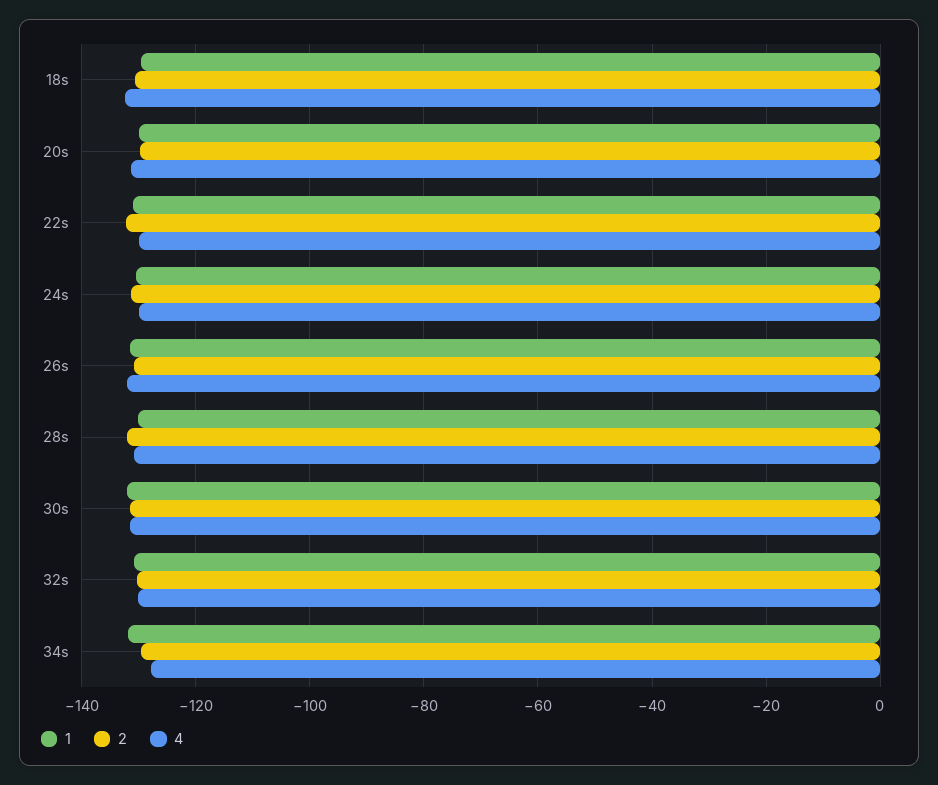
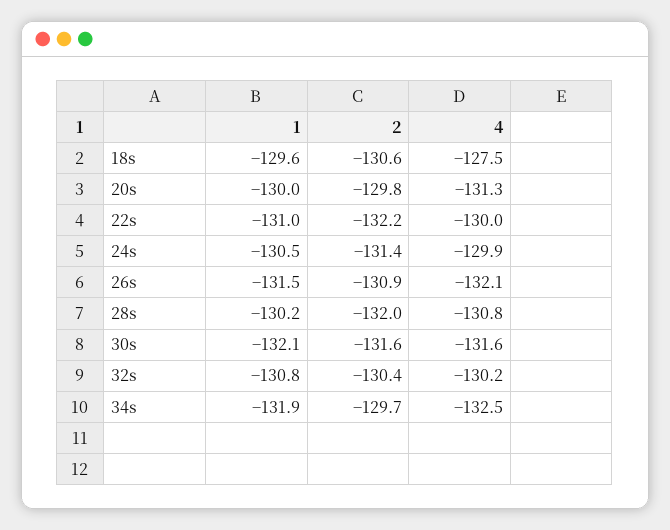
4, 18s: -132 -> -127.5
4, 34s: -128 -> -132.5

